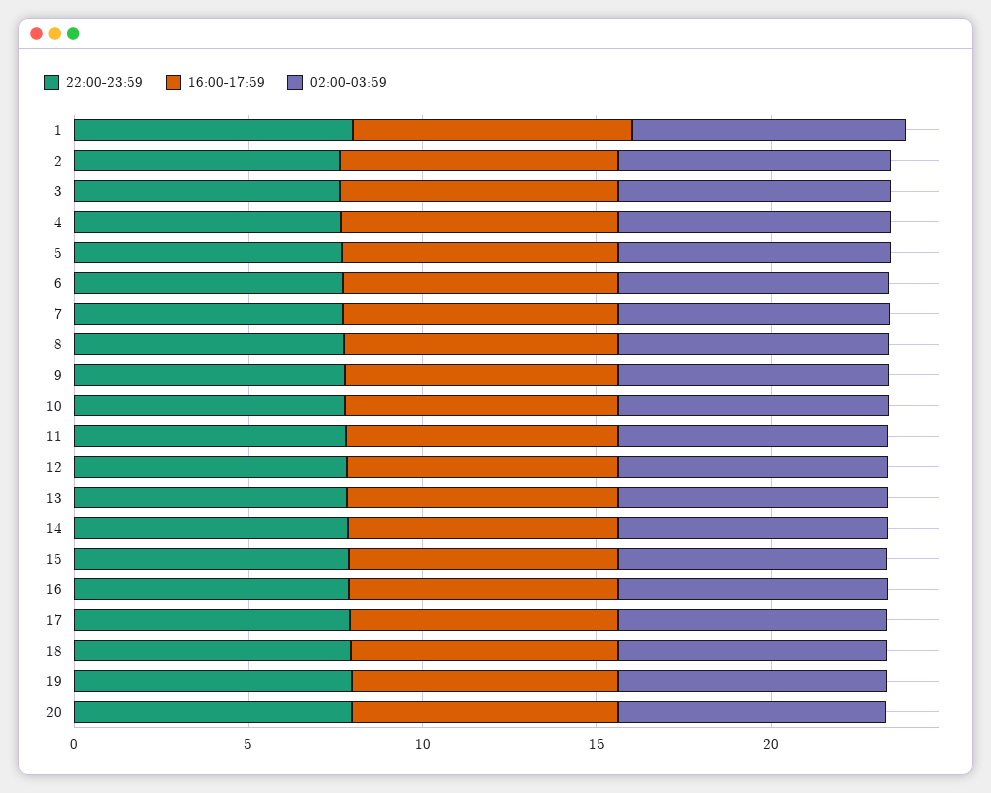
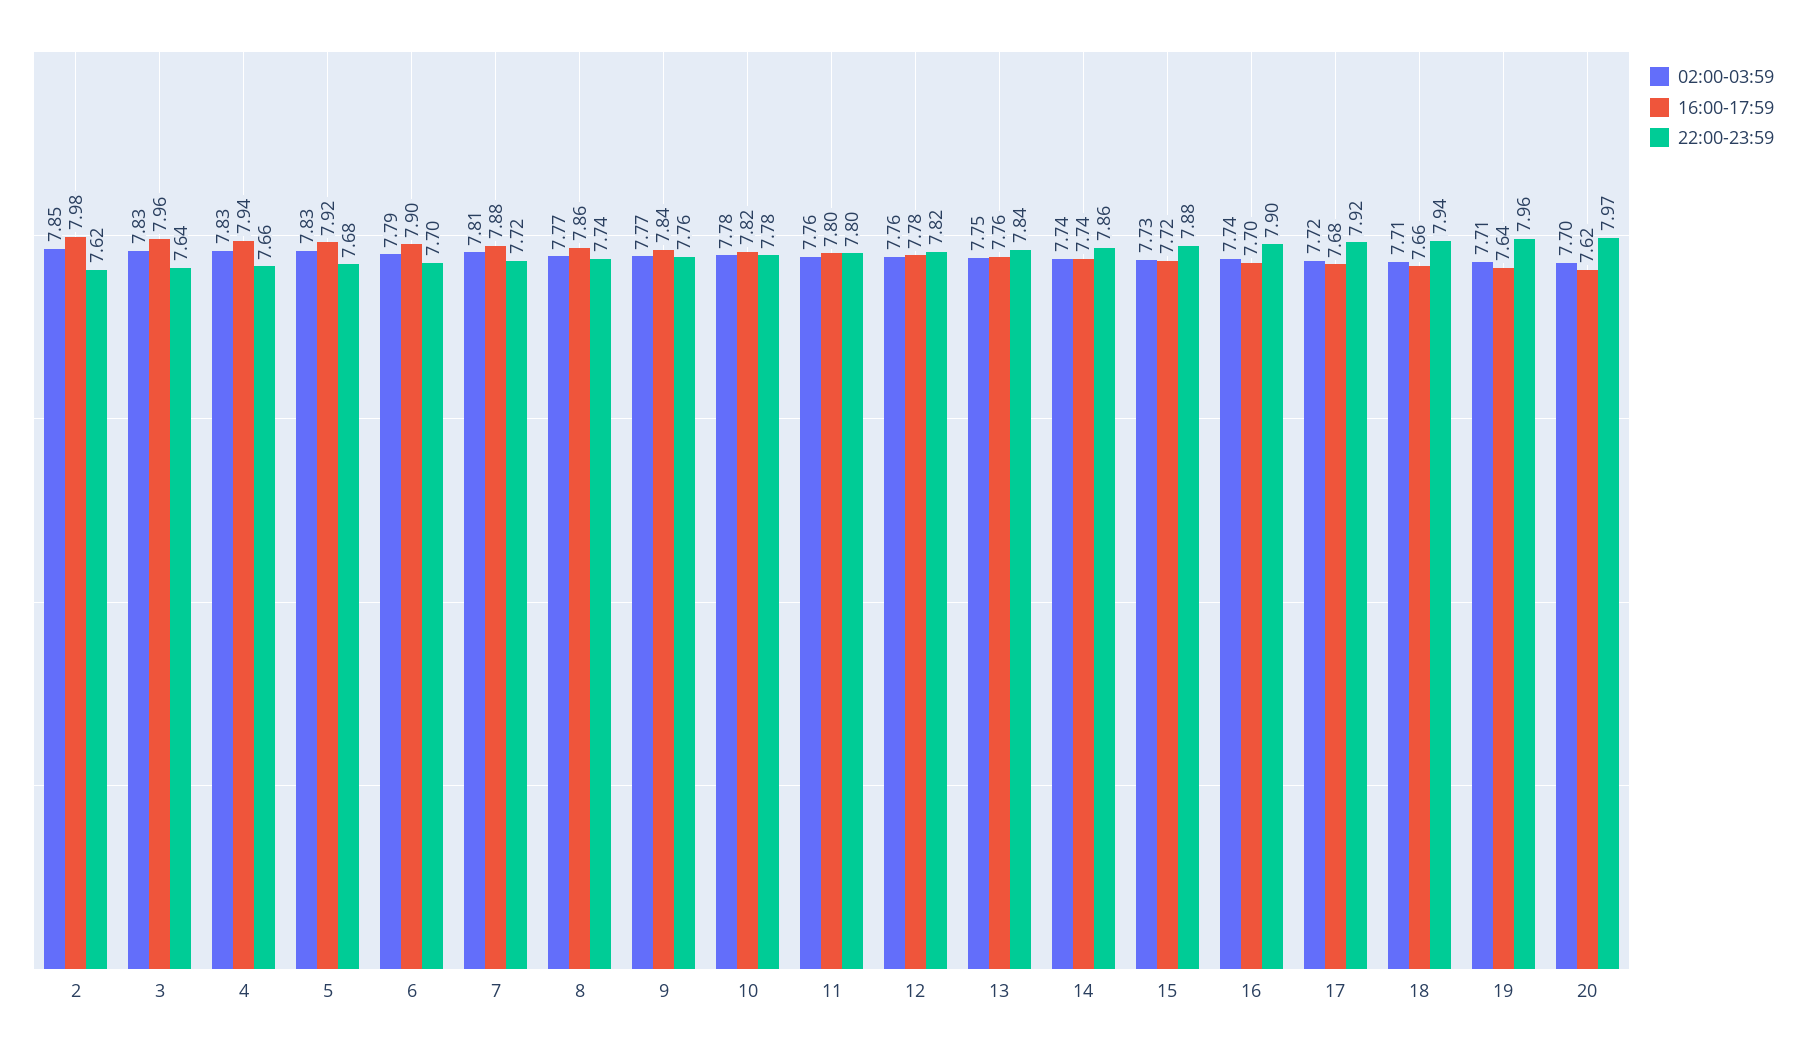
22:00-23:59, 1: 8 -> none
16:00-17:59, 1: 8 -> none
02:00-03:59, 1: 8 -> none

